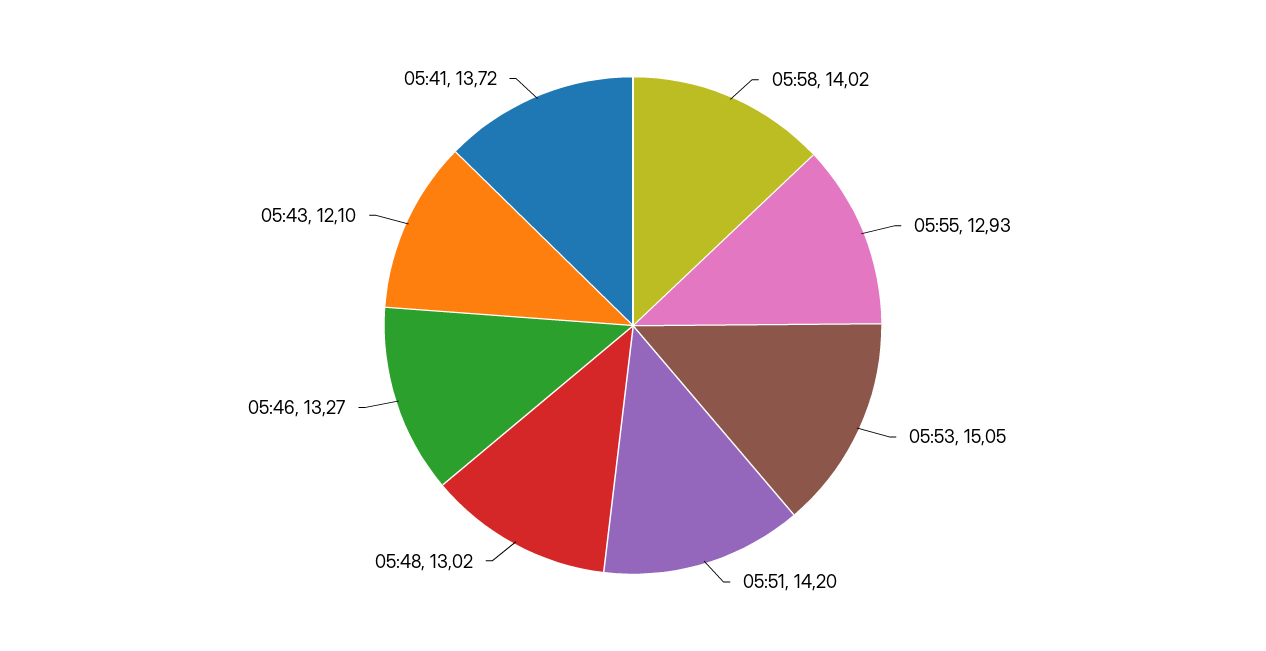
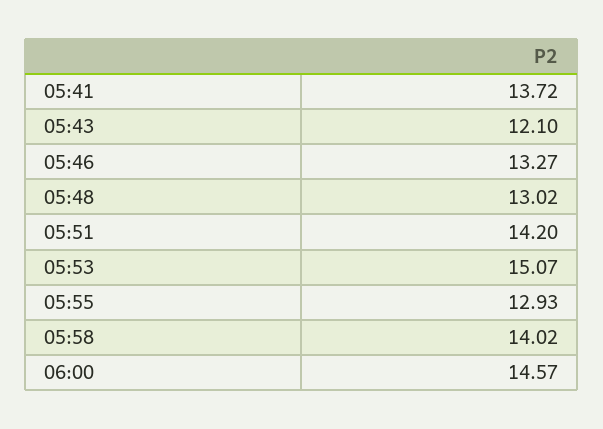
05:53: 15.05 -> 15.07
06:00: none -> 14.57

